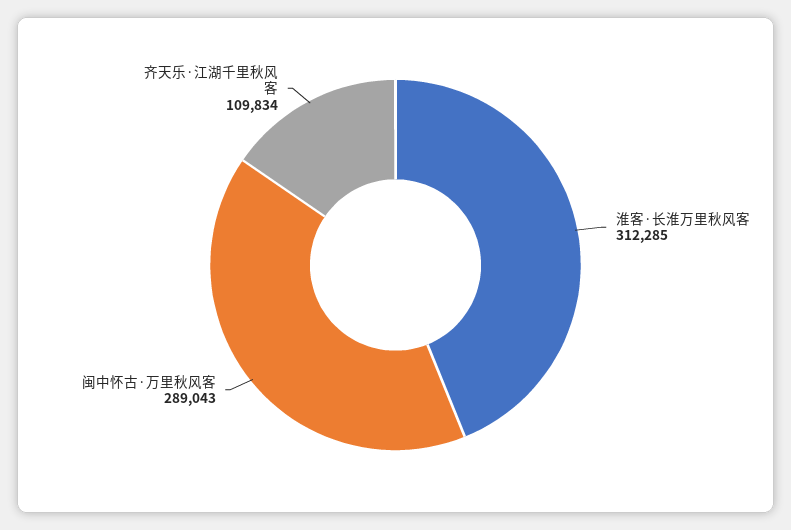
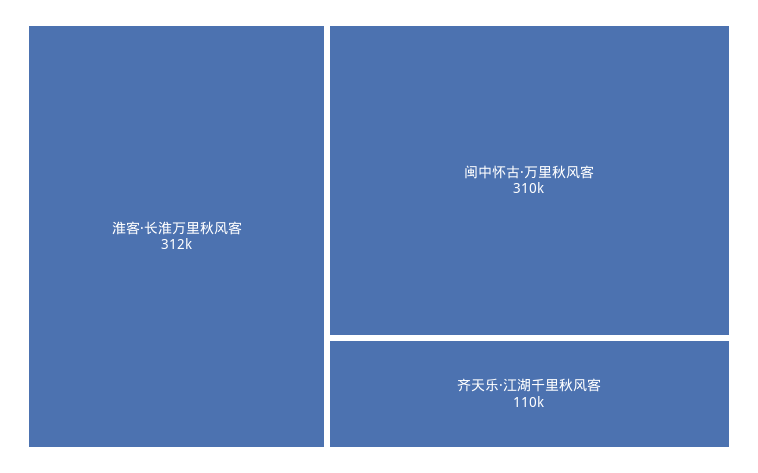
闽中怀古·万里秋风客: 289043 -> 310000

